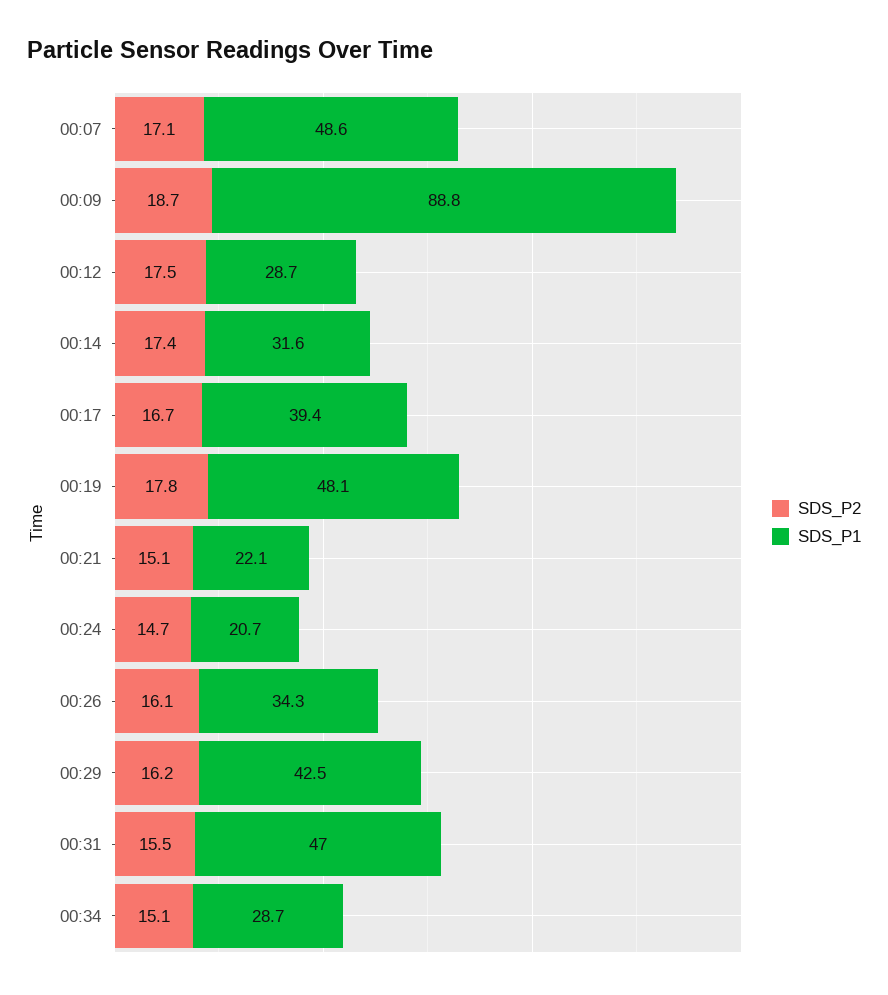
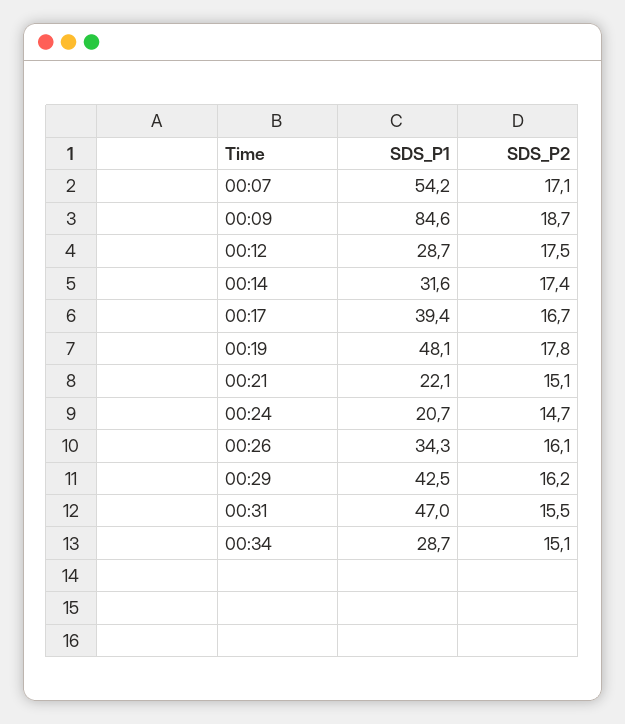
SDS_P1, 00:07: 48.6 -> 54.2
SDS_P1, 00:09: 88.8 -> 84.6

